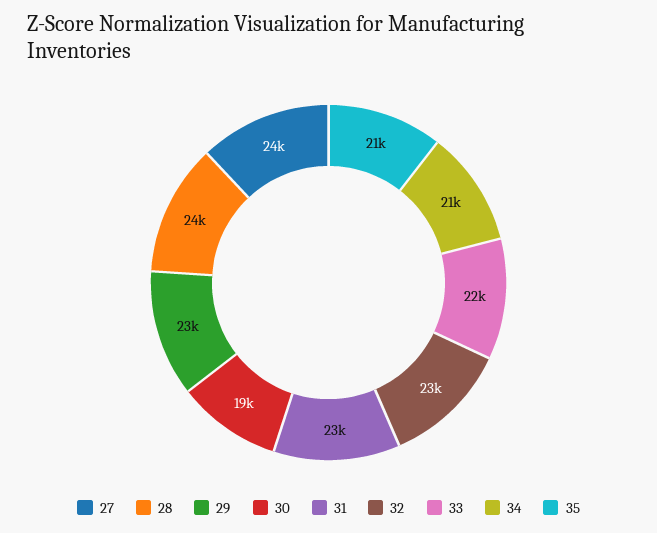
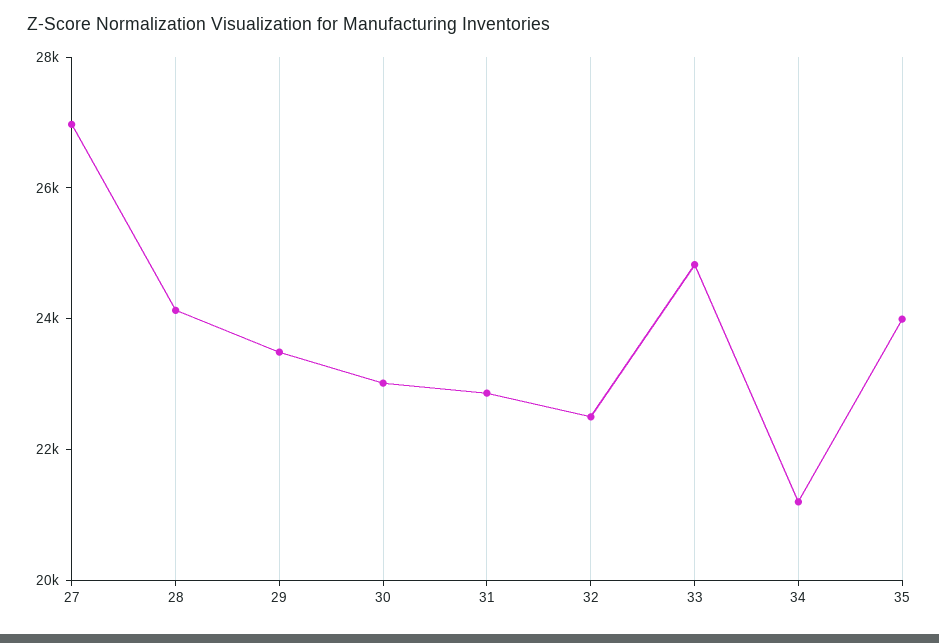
27: 24000 -> 27000
30: 19000 -> 23000
33: 22000 -> 25000
35: 21000 -> 24000

